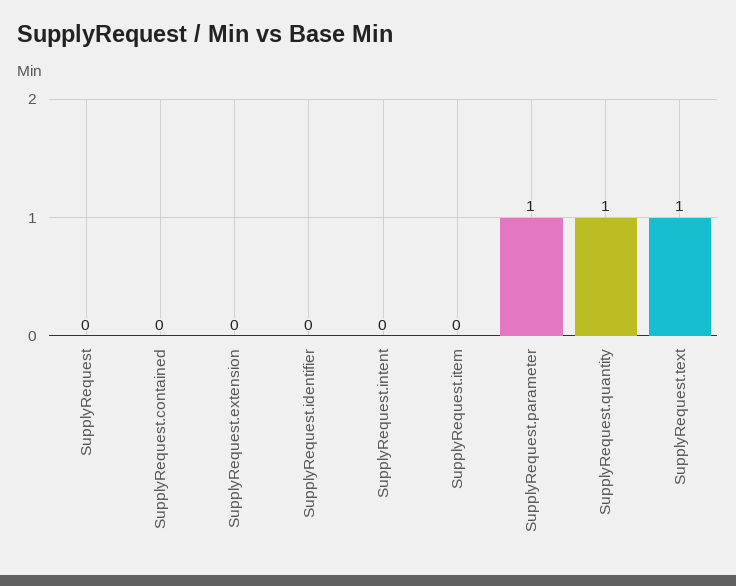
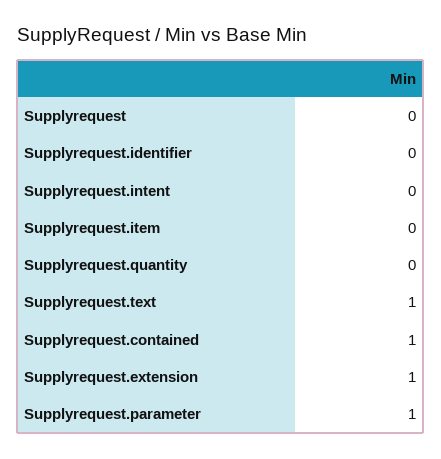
SupplyRequest.contained: 0 -> 1
SupplyRequest.extension: 0 -> 1
SupplyRequest.quantity: 1 -> 0

